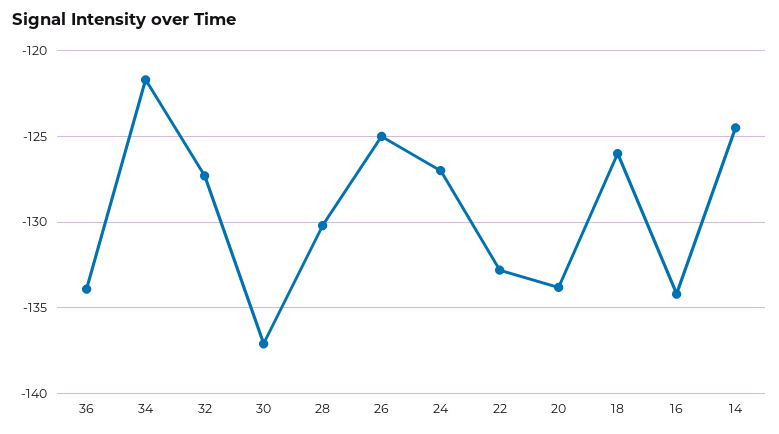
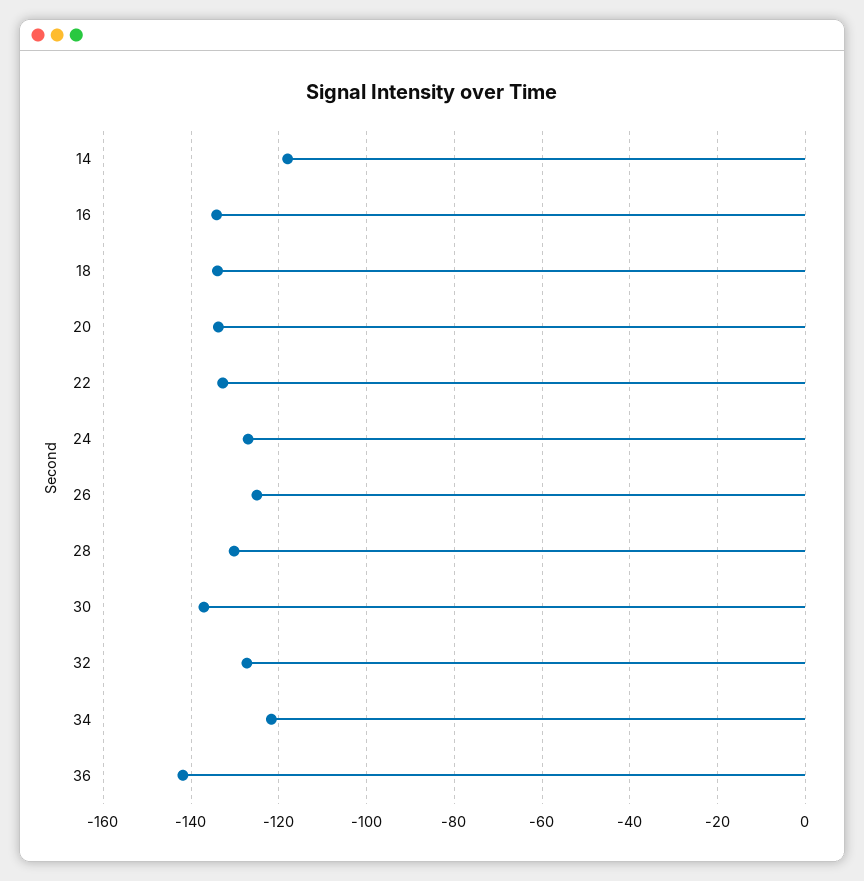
36: -134 -> -142
18: -126 -> -134
14: -124.5 -> -118

